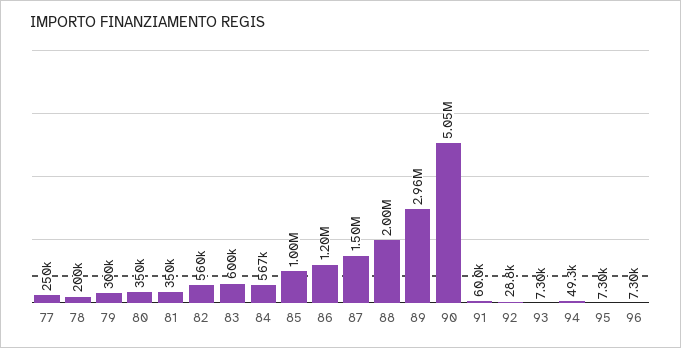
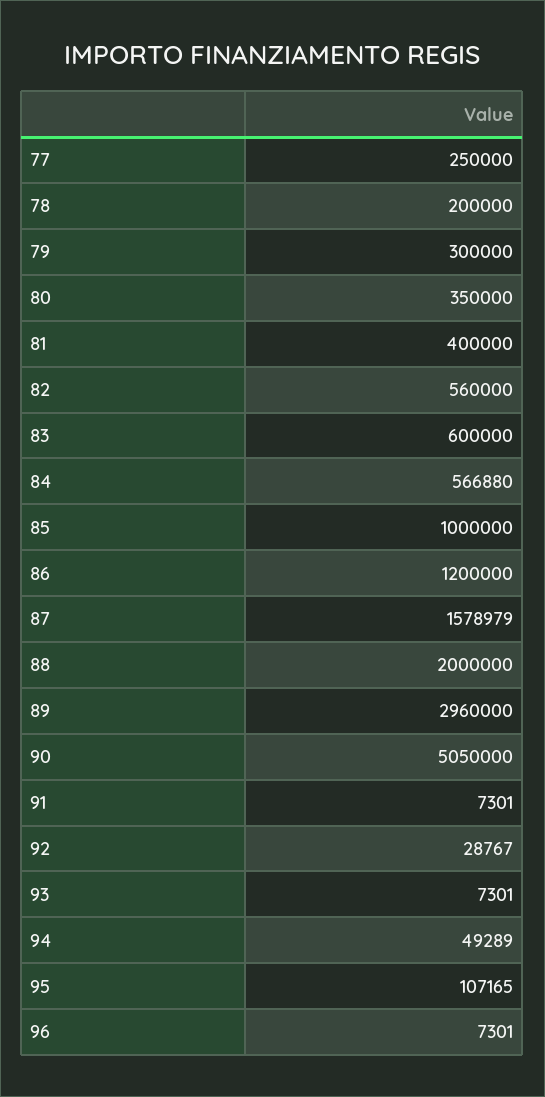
81: 350000 -> 400000
87: 1500000 -> 1578979
91: 60000 -> 7301
95: 7300 -> 107165

